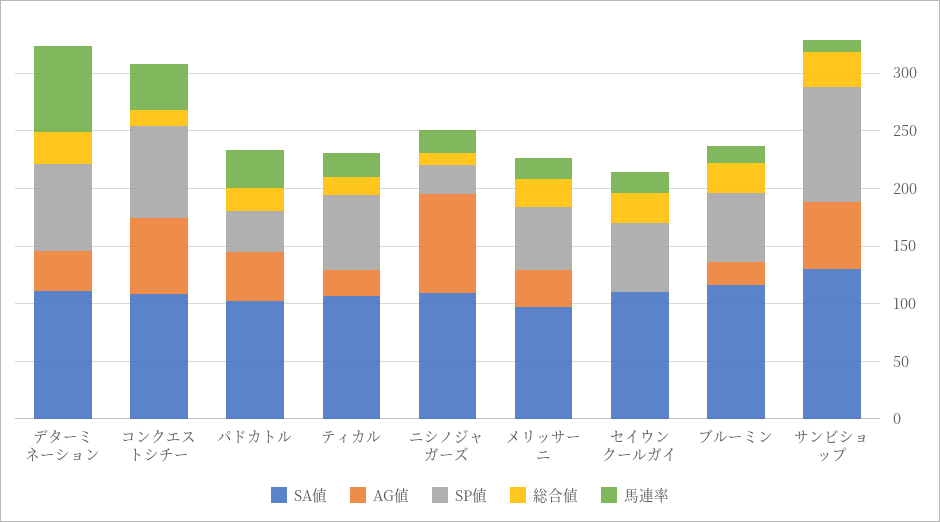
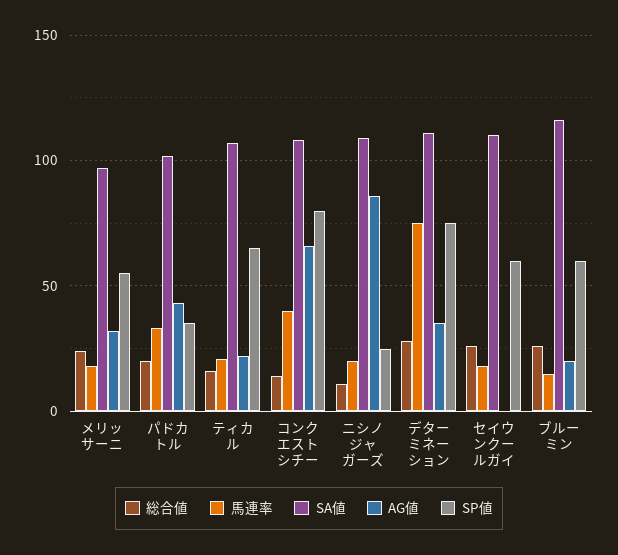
SA値, サンビショップ: 130 -> none
AG値, サンビショップ: 60 -> none
SP値, サンビショップ: 100 -> none
総合値, サンビショップ: 30 -> none
馬連率, サンビショップ: 10 -> none

